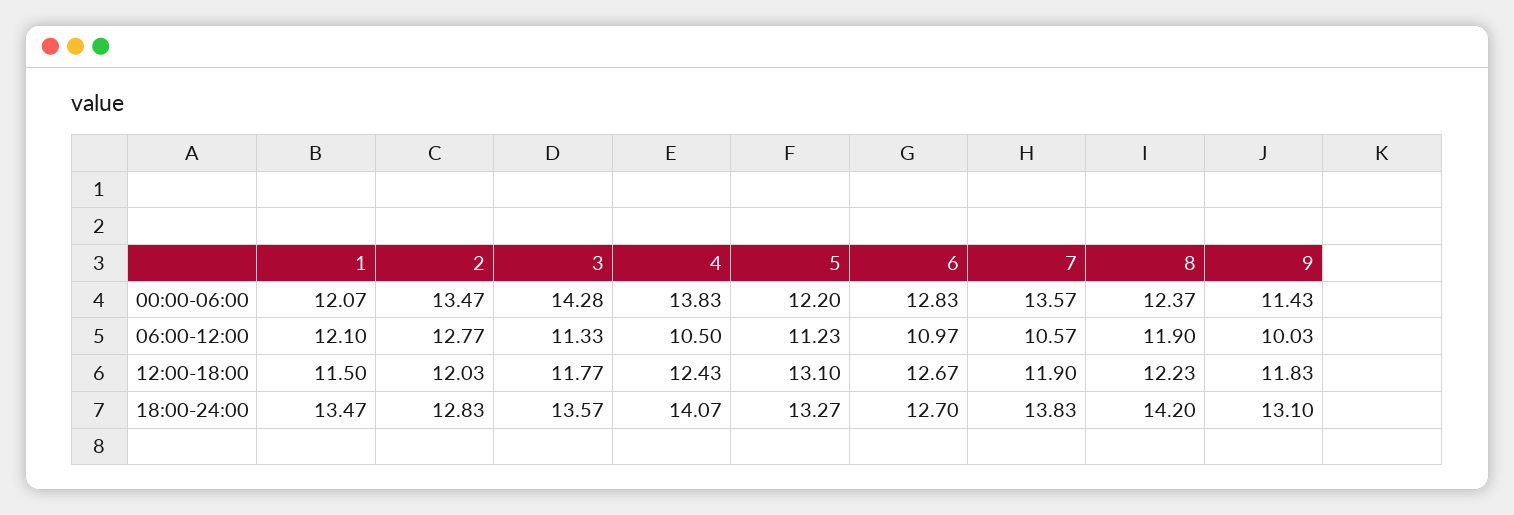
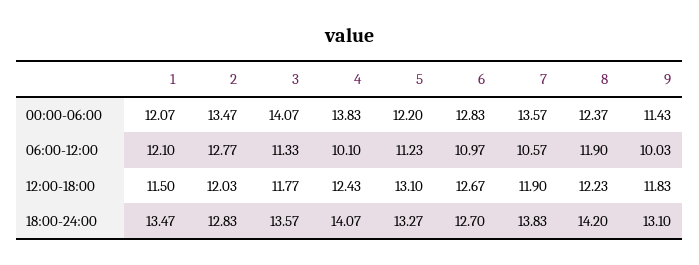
3, 00:00-06:00: 14.28 -> 14.07
4, 06:00-12:00: 10.5 -> 10.1

